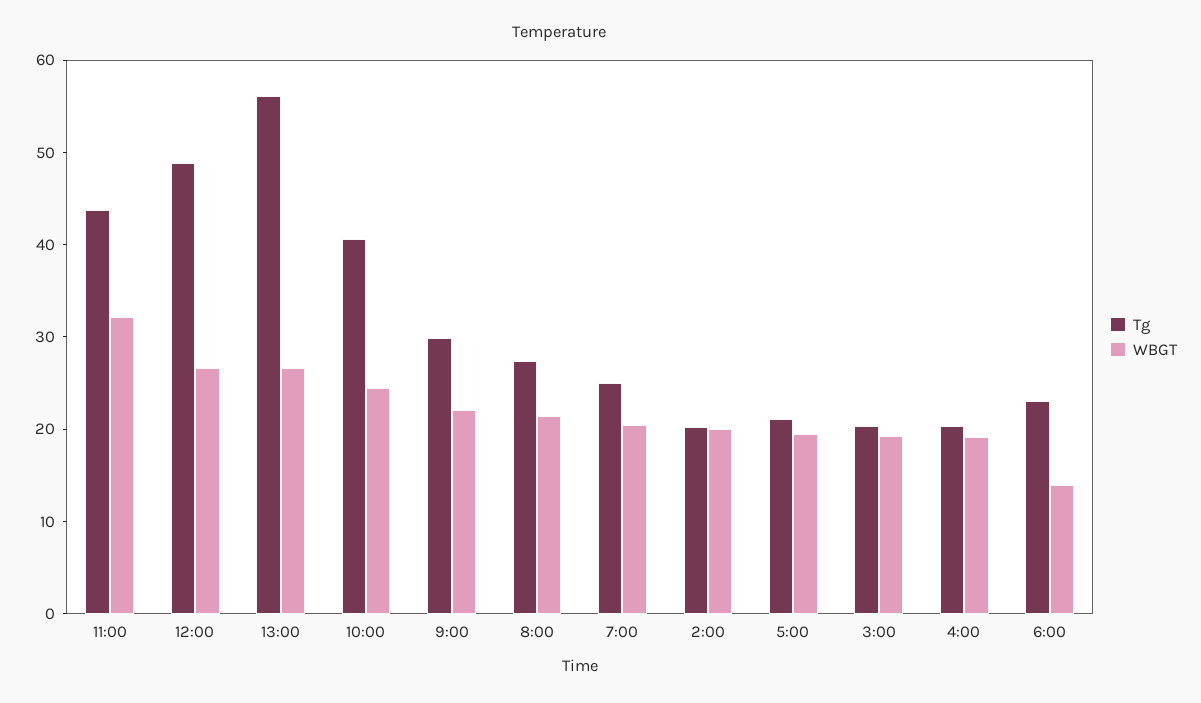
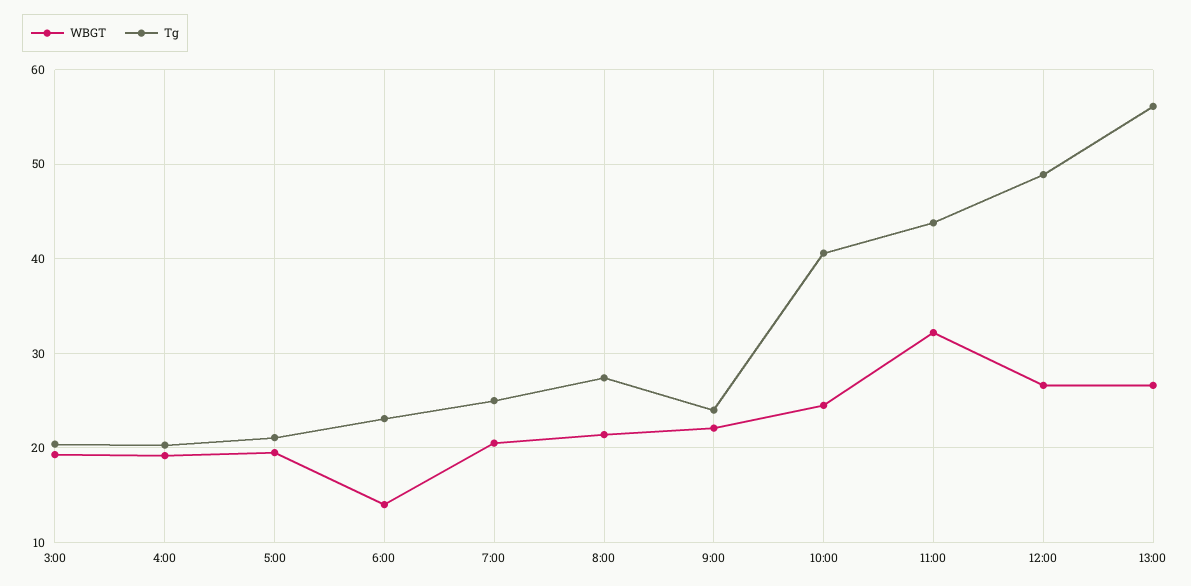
Tg, 9:00: 30 -> 24
Tg, 2:00: 20 -> none
WBGT, 2:00: 20 -> none

